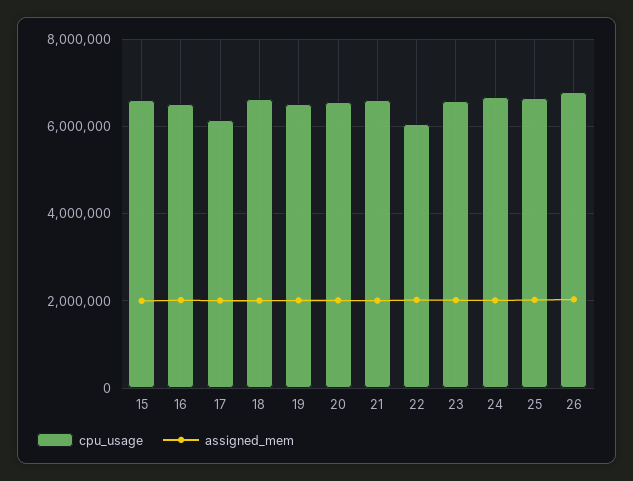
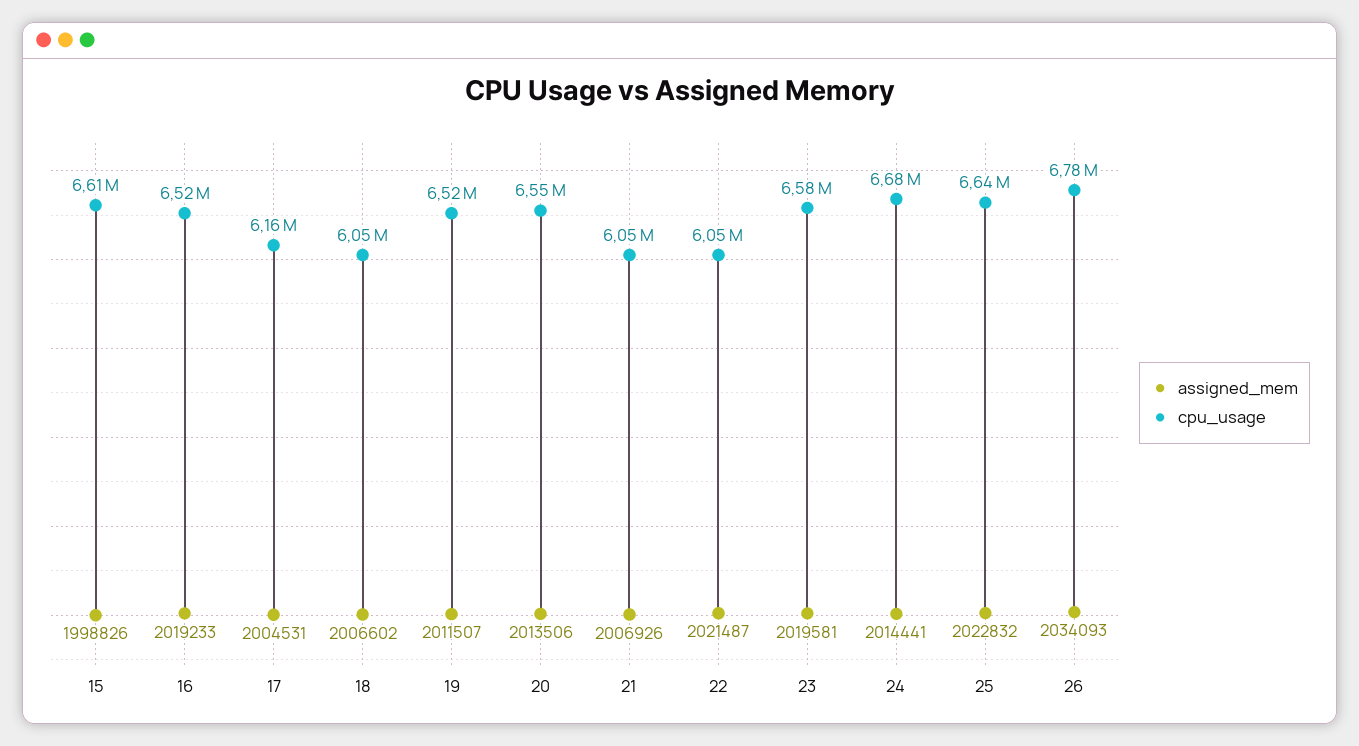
cpu_usage, 18: 6600000 -> 6050000
cpu_usage, 21: 6600000 -> 6050000

